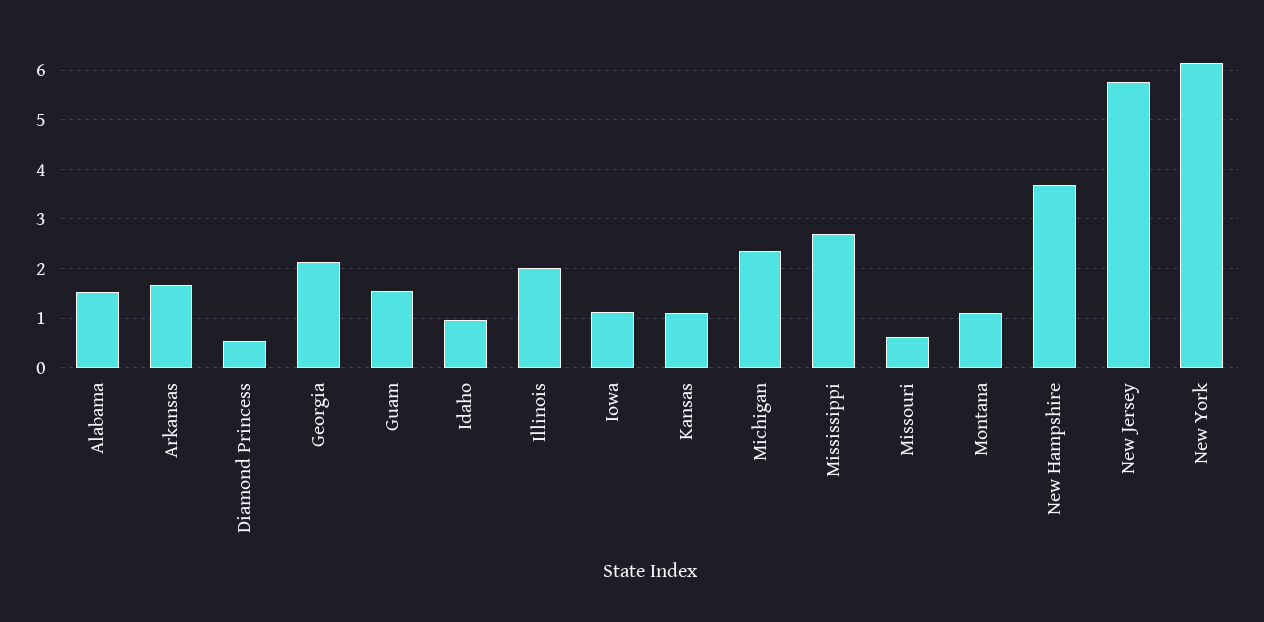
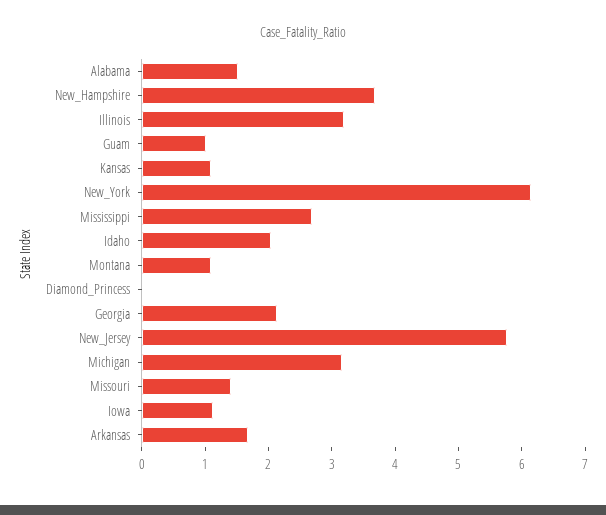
Diamond Princess: 0.6 -> 0
Guam: 1.6 -> 1
Idaho: 1 -> 2
Illinois: 2 -> 3.2
Michigan: 2.4 -> 3.2
Missouri: 0.6 -> 1.4

